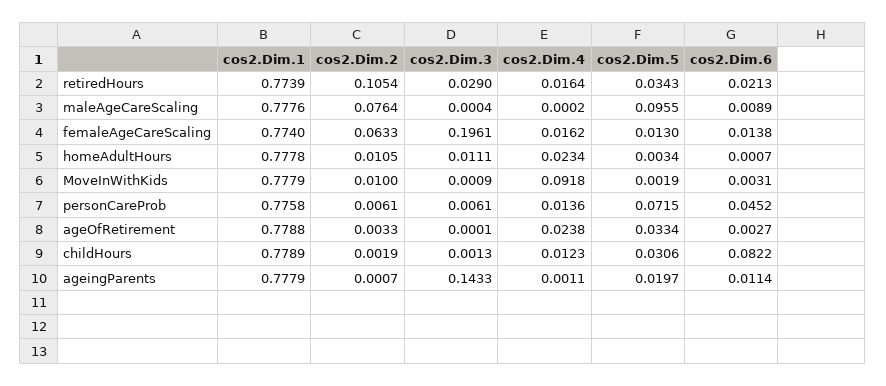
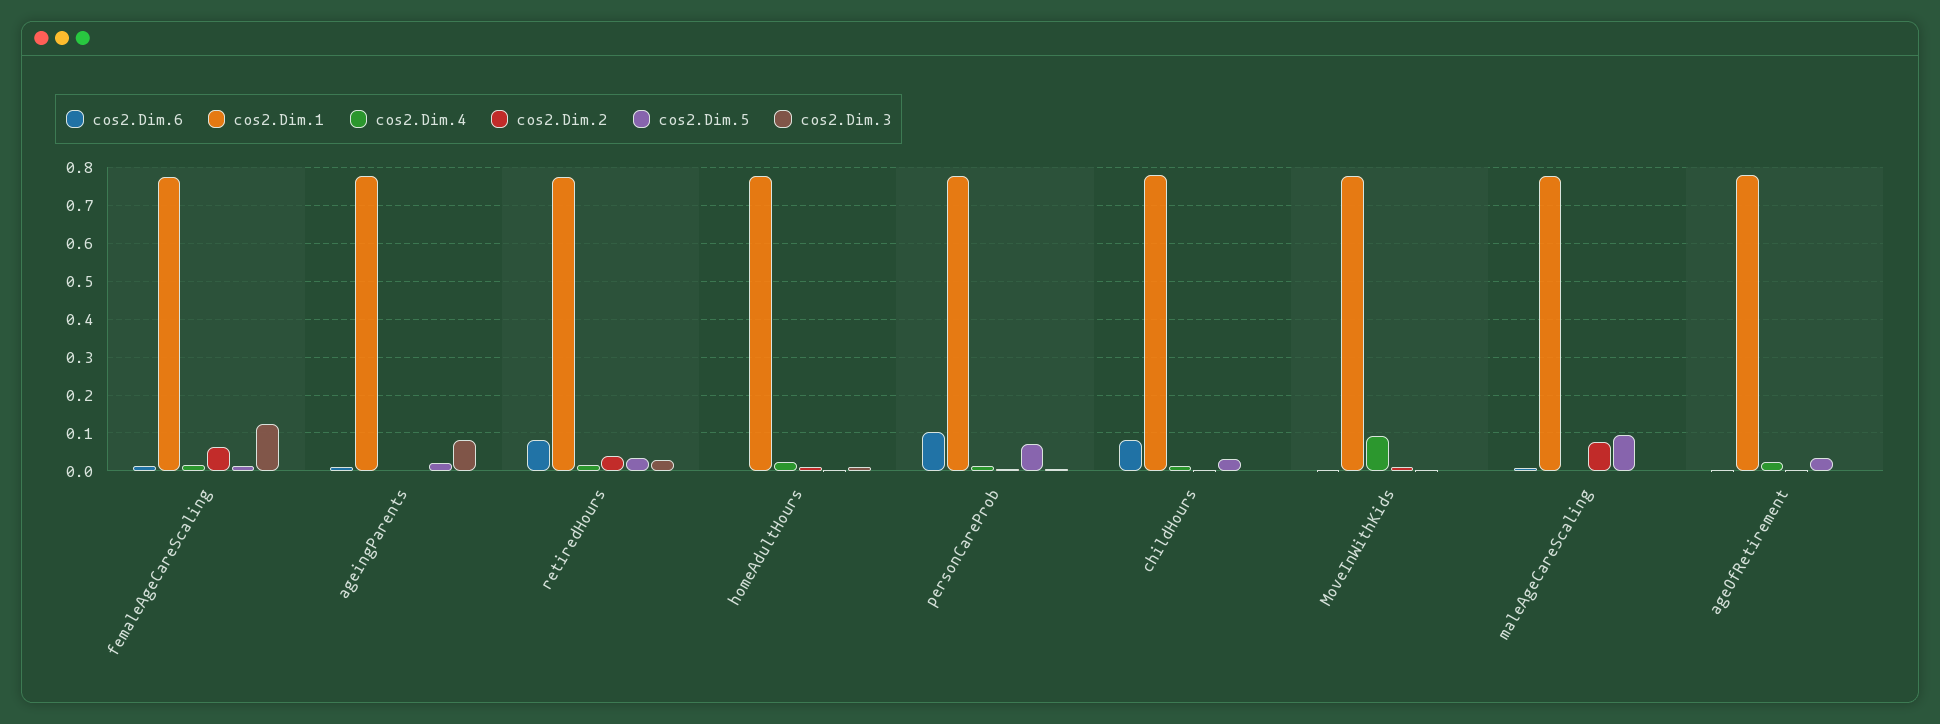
cos2.Dim.2, retiredHours: 0.1054 -> 0.04
cos2.Dim.6, retiredHours: 0.0213 -> 0.08
cos2.Dim.3, femaleAgeCareScaling: 0.1961 -> 0.12
cos2.Dim.6, personCareProb: 0.0452 -> 0.1
cos2.Dim.3, ageingParents: 0.1433 -> 0.08

